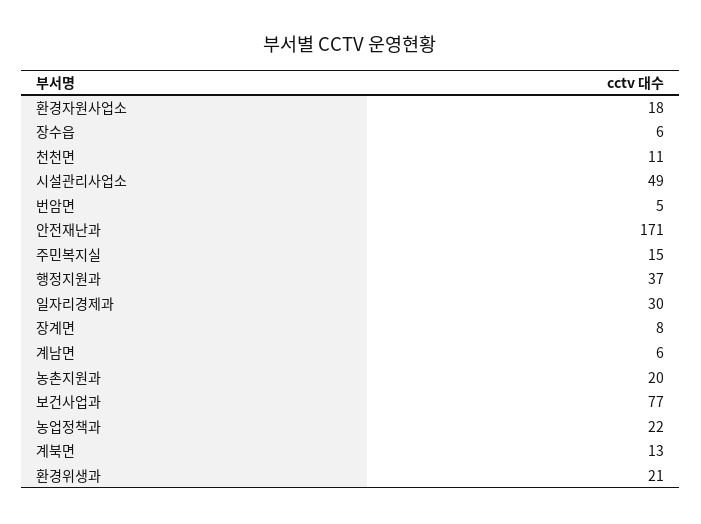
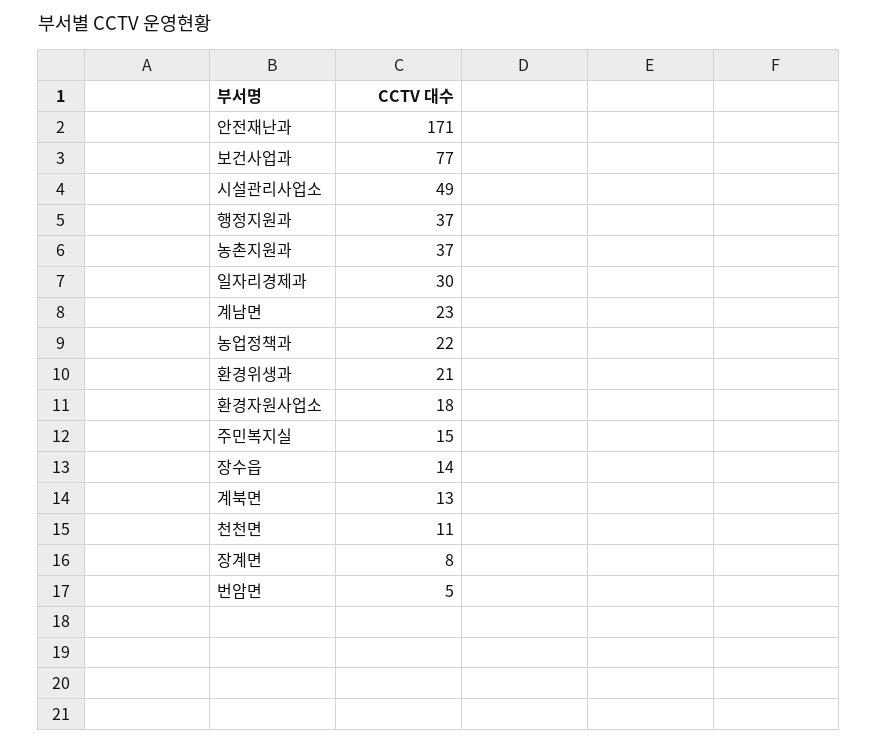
장수읍: 6 -> 14
계남면: 6 -> 23
농촌지원과: 20 -> 37

